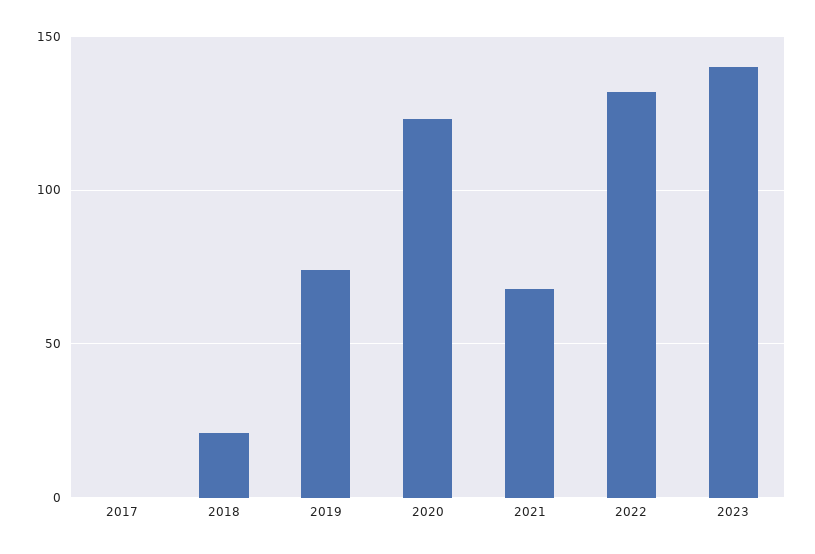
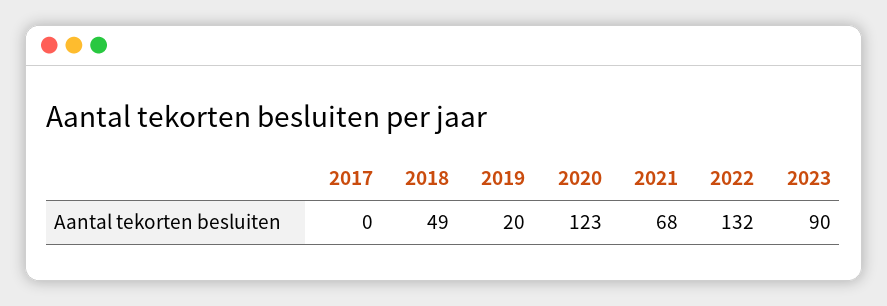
2018: 20 -> 49
2019: 75 -> 20
2023: 140 -> 90

